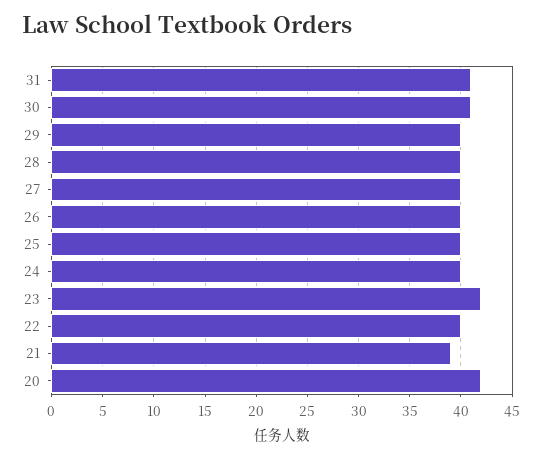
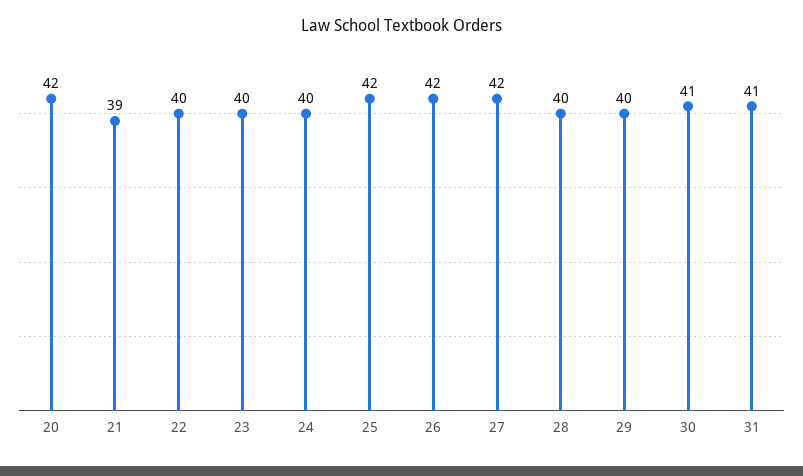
27: 40 -> 42
26: 40 -> 42
25: 40 -> 42
23: 42 -> 40

